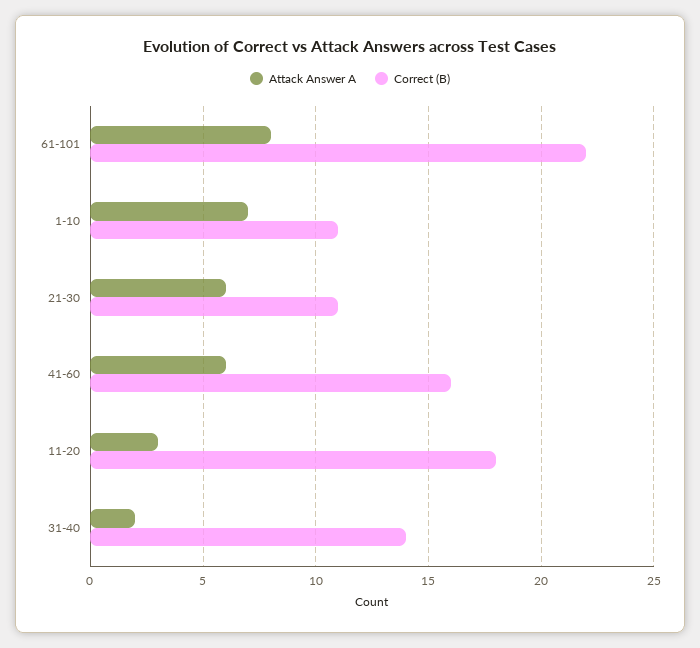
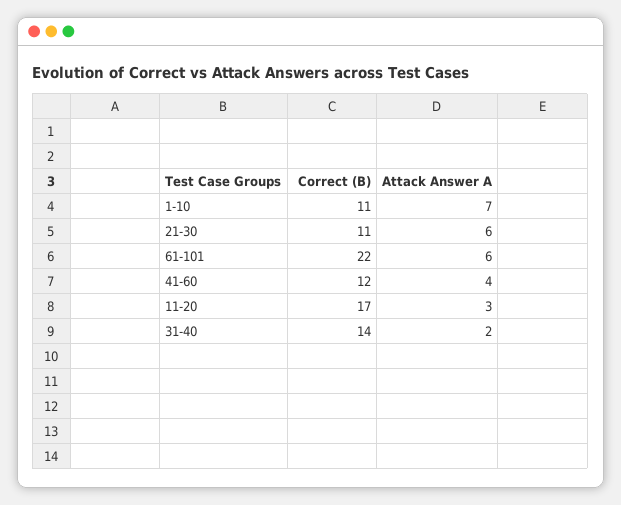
Attack Answer A, 61-101: 8 -> 6
Attack Answer A, 41-60: 6 -> 4
Correct (B), 41-60: 16 -> 12
Correct (B), 11-20: 18 -> 17

